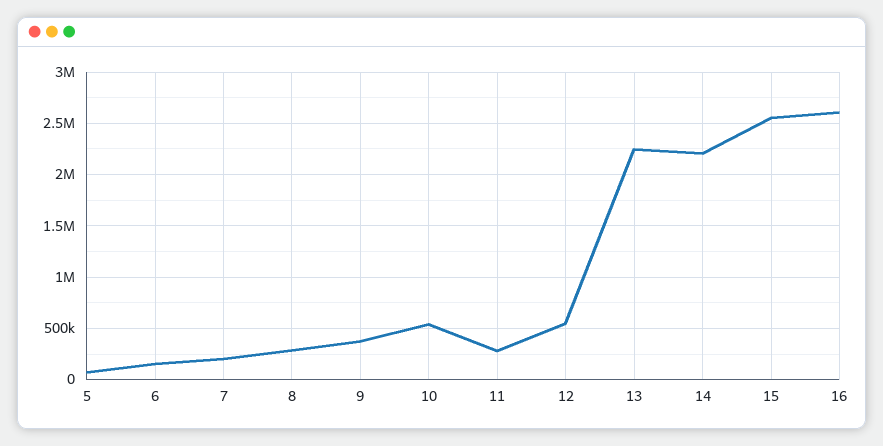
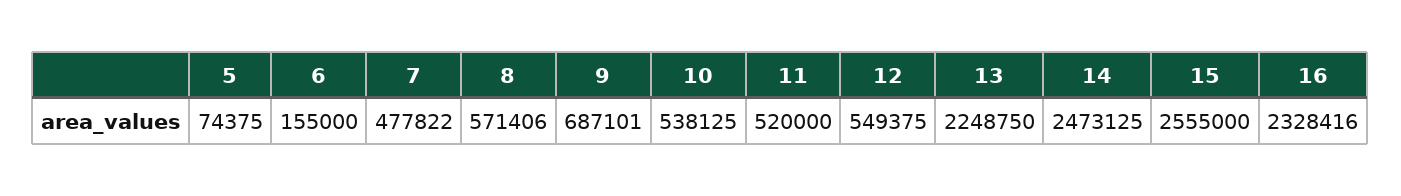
7: 200000 -> 477822
8: 300000 -> 571406
9: 400000 -> 687101
11: 300000 -> 520000
14: 2200000 -> 2473125
16: 2600000 -> 2328416

